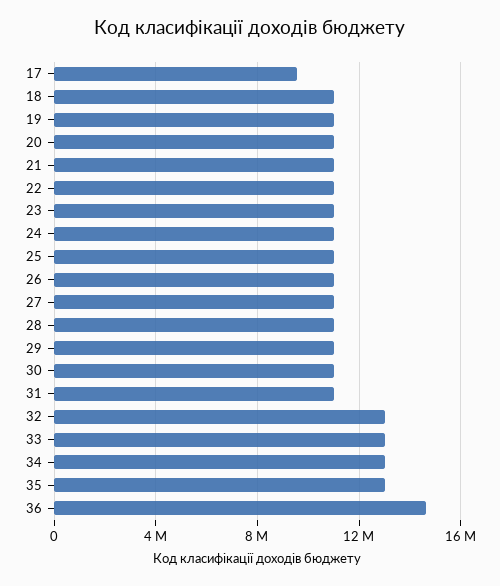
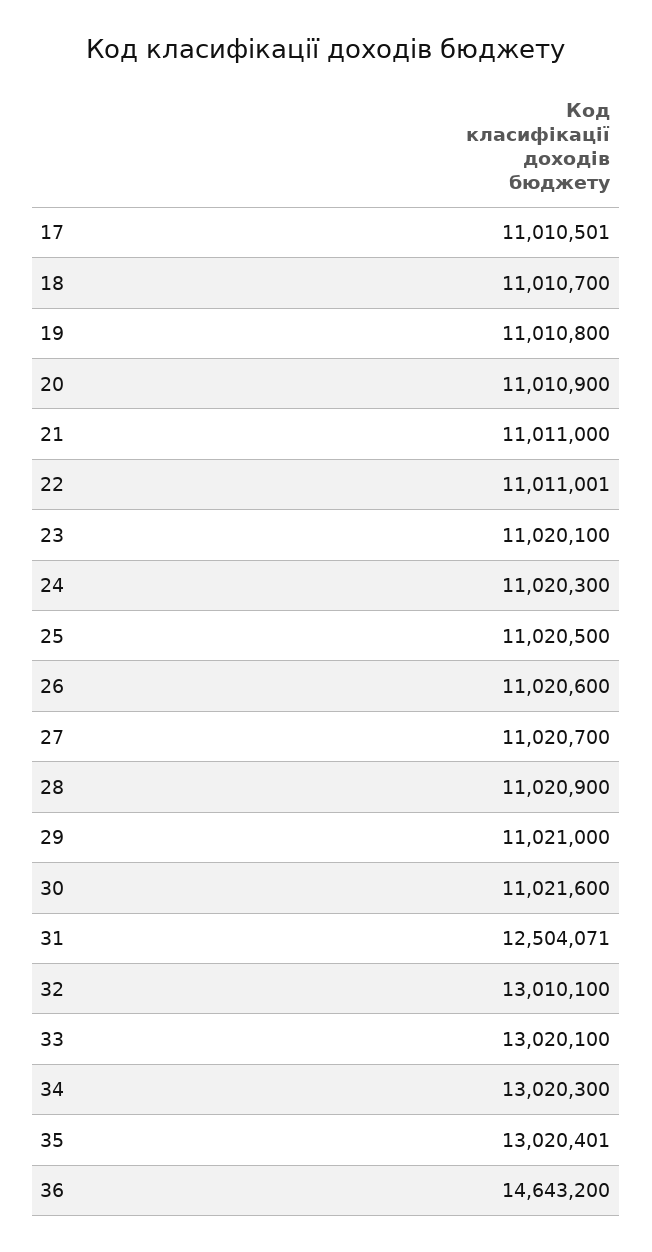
17: 9500000 -> 11010501
31: 11000000 -> 12504071

